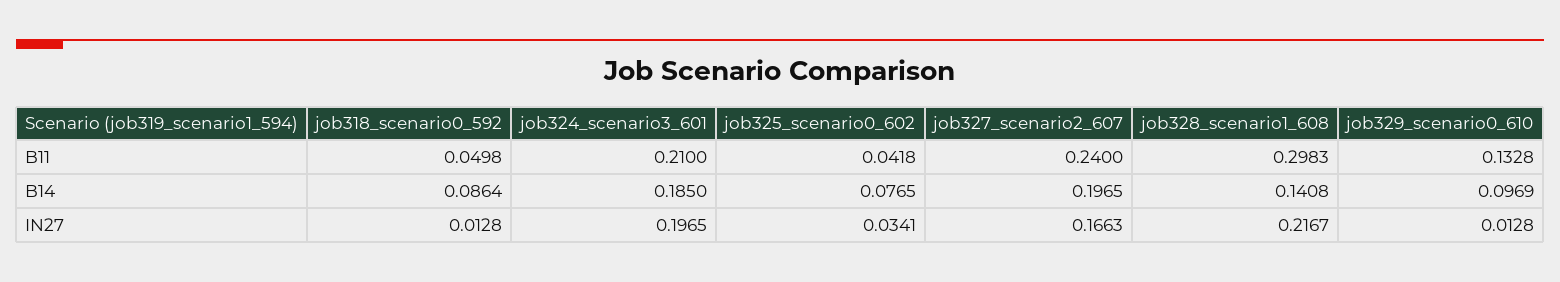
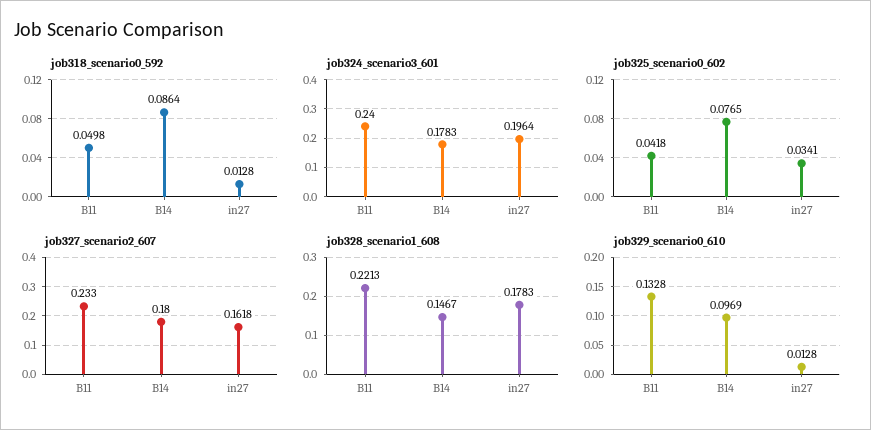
job324_scenario3_601, B11: 0.21 -> 0.24
job327_scenario2_607, B11: 0.24 -> 0.233
job328_scenario1_608, B11: 0.2983 -> 0.2213
job324_scenario3_601, B14: 0.185 -> 0.1783
job327_scenario2_607, B14: 0.1965 -> 0.18
job328_scenario1_608, B14: 0.1408 -> 0.1467
job324_scenario3_601, IN27: 0.1965 -> 0.1964
job327_scenario2_607, IN27: 0.1663 -> 0.1618
job328_scenario1_608, IN27: 0.2167 -> 0.1783

